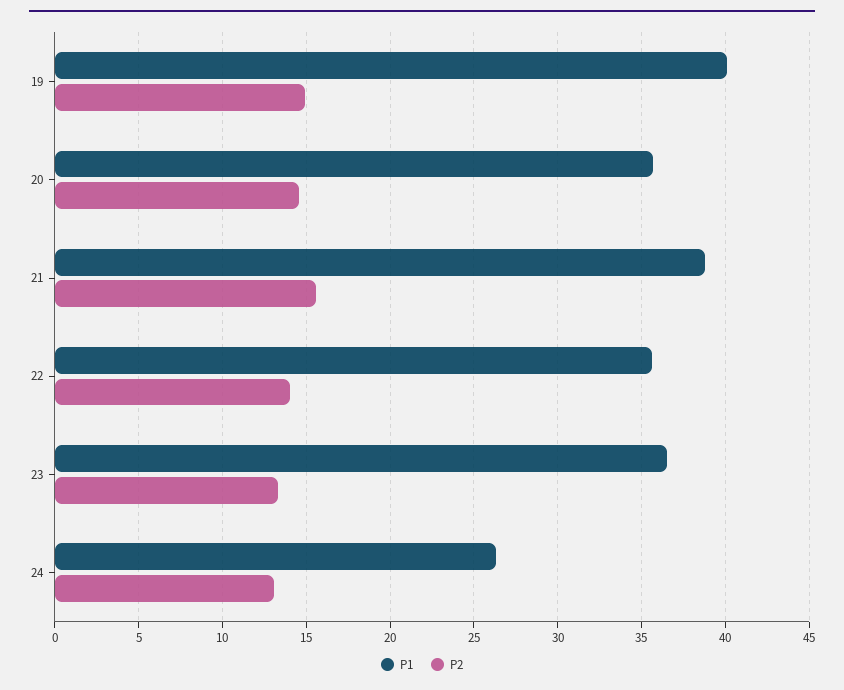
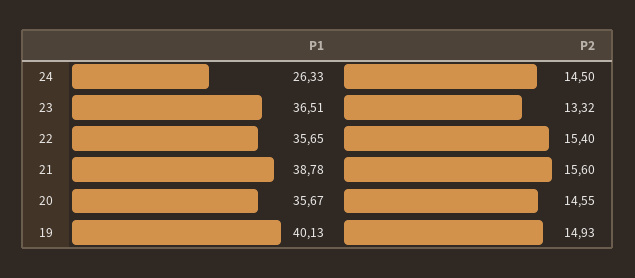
P2, 22: 14 -> 15.4
P2, 24: 13 -> 14.5

